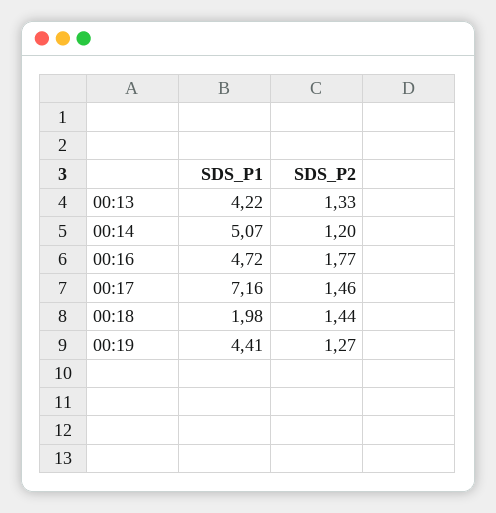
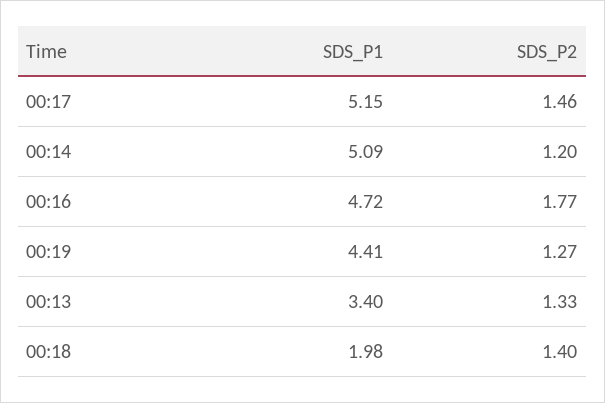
SDS_P1, 00:13: 4.22 -> 3.4
SDS_P1, 00:14: 5.07 -> 5.09
SDS_P1, 00:17: 7.16 -> 5.15
SDS_P2, 00:18: 1.44 -> 1.4

